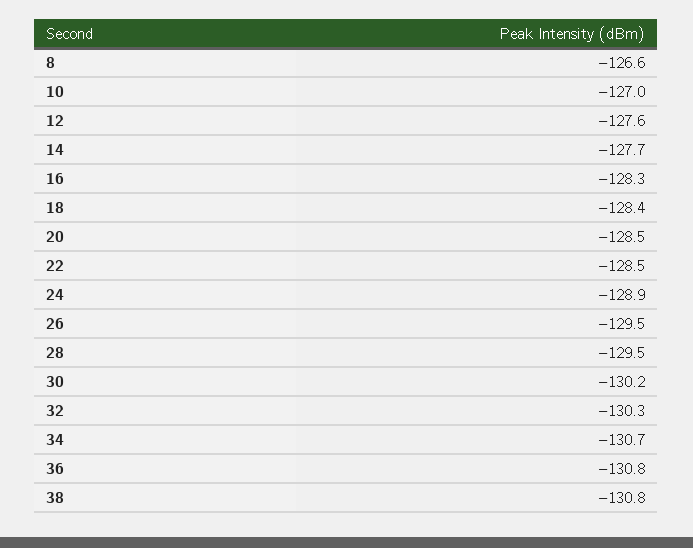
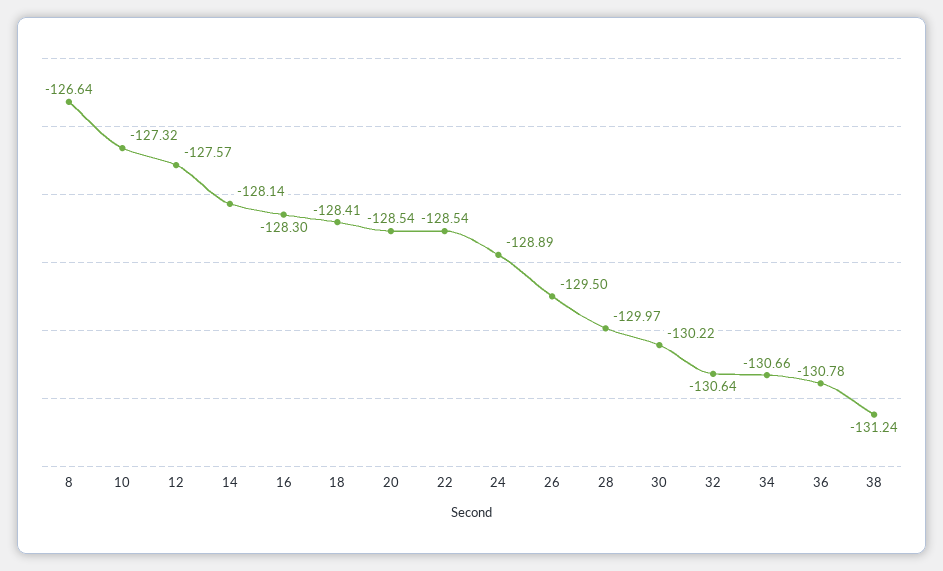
10: -127 -> -127.32
14: -127.7 -> -128.14
28: -129.5 -> -129.97
32: -130.3 -> -130.64
38: -130.8 -> -131.24

